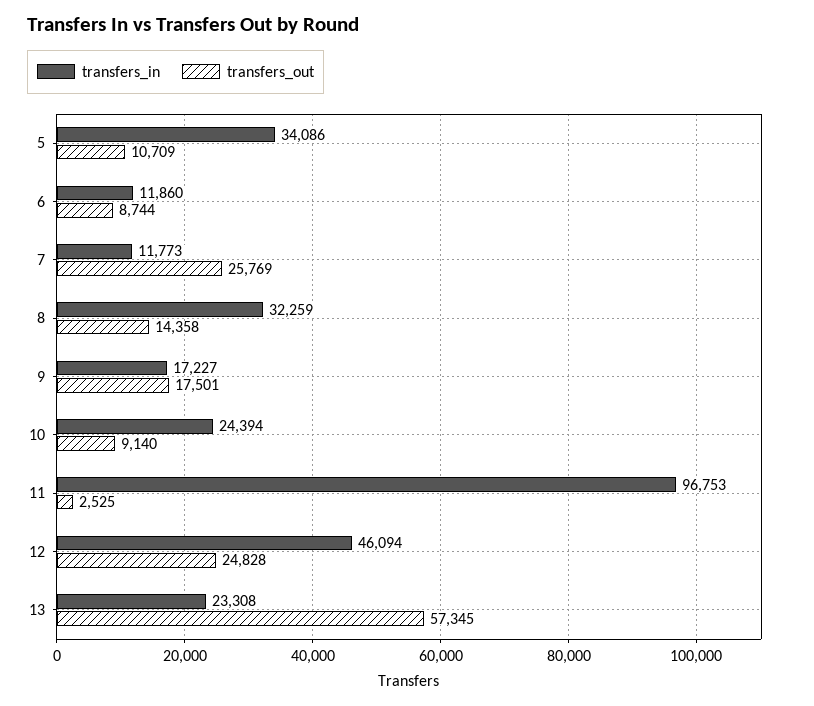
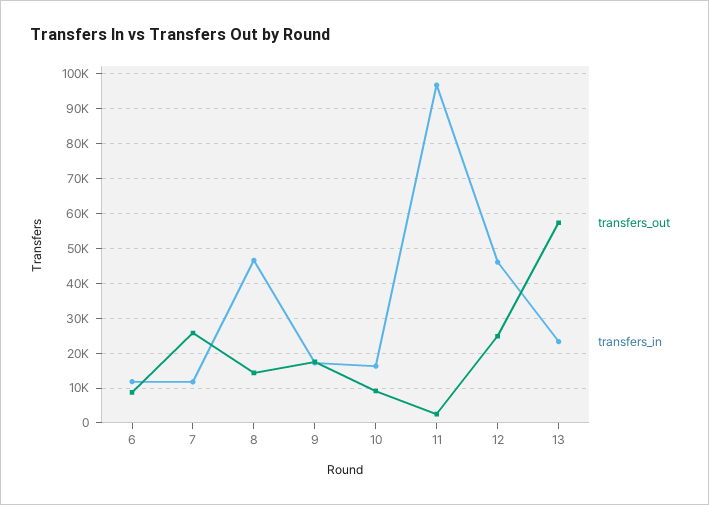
transfers_in, 5: 34086 -> none
transfers_out, 5: 10709 -> none
transfers_in, 8: 32259 -> 46000
transfers_in, 10: 24394 -> 16000

